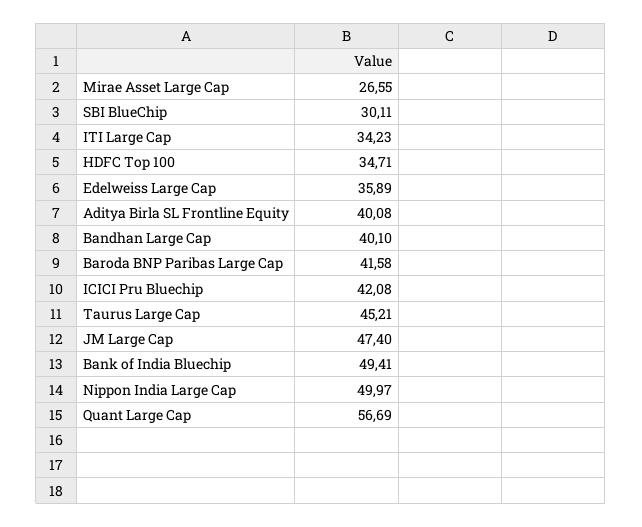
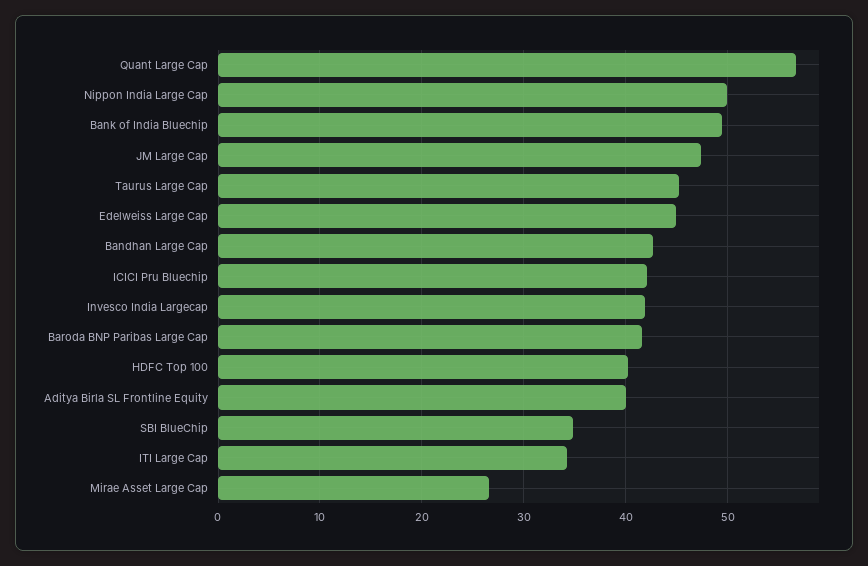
SBI BlueChip: 30.11 -> 35
HDFC Top 100: 34.71 -> 40
Edelweiss Large Cap: 35.89 -> 45
Bandhan Large Cap: 40.1 -> 43
Invesco India Largecap: none -> 42

